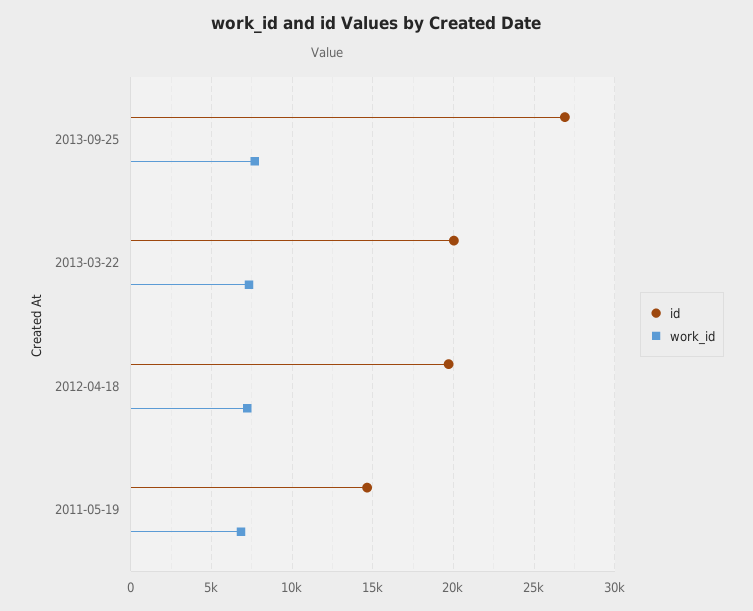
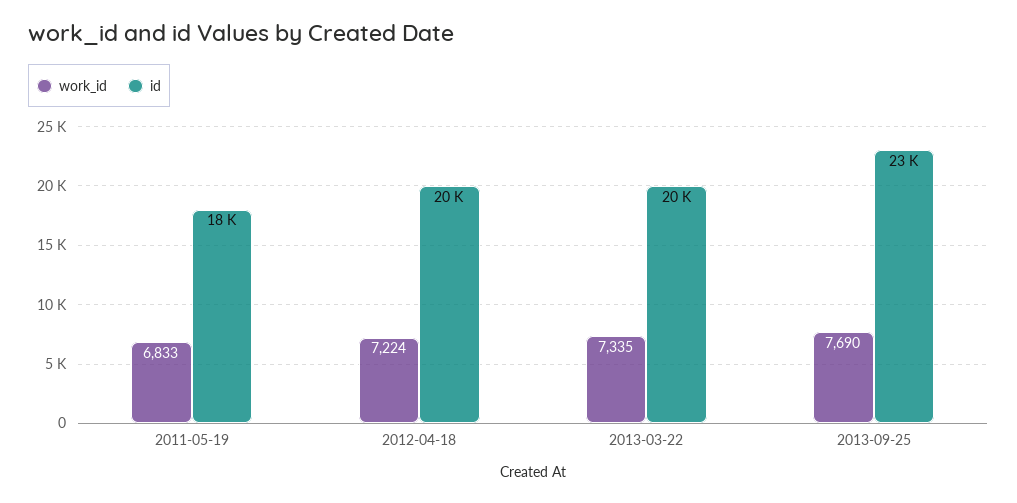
id, 2013-09-25: 27000 -> 23000
id, 2011-05-19: 14500 -> 18000

